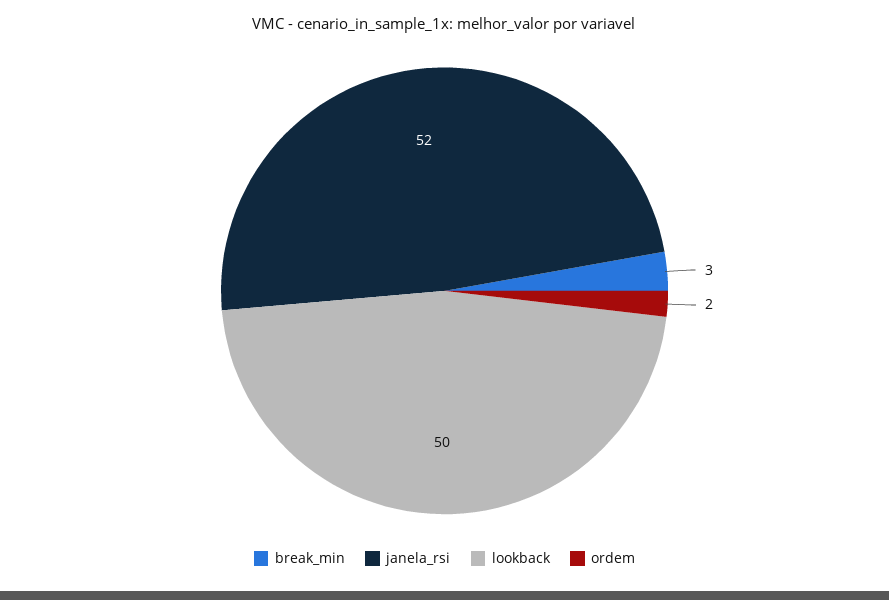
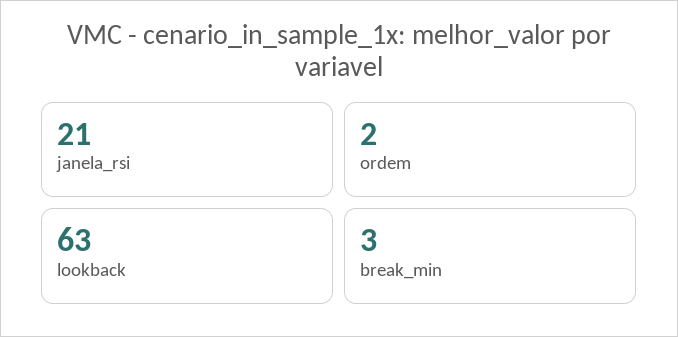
janela_rsi: 52 -> 21
lookback: 50 -> 63

